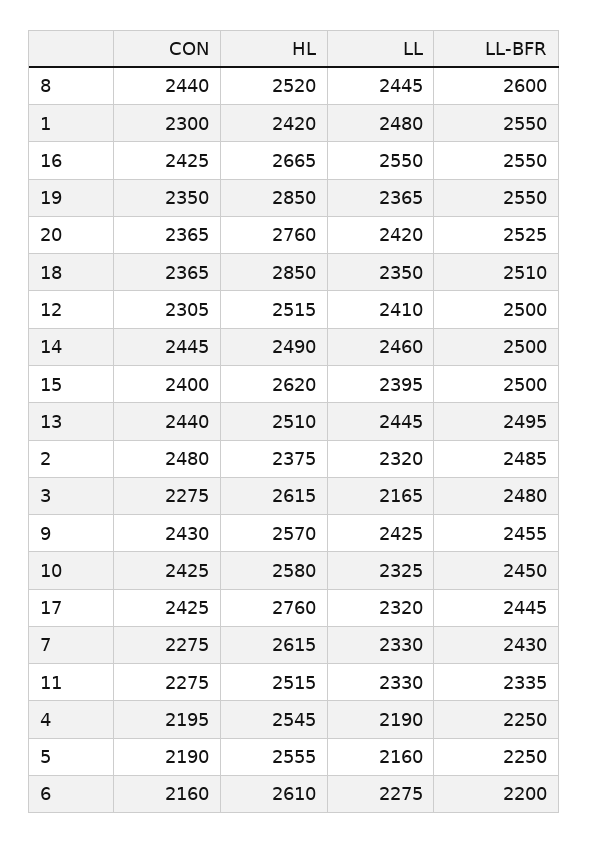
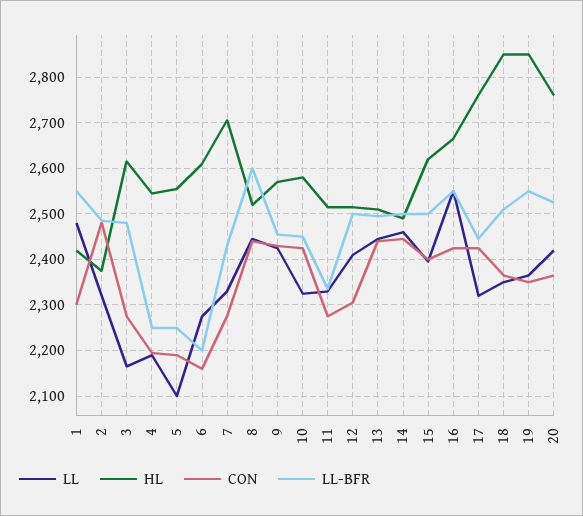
HL, 7: 2615 -> 2700
LL, 5: 2160 -> 2100

